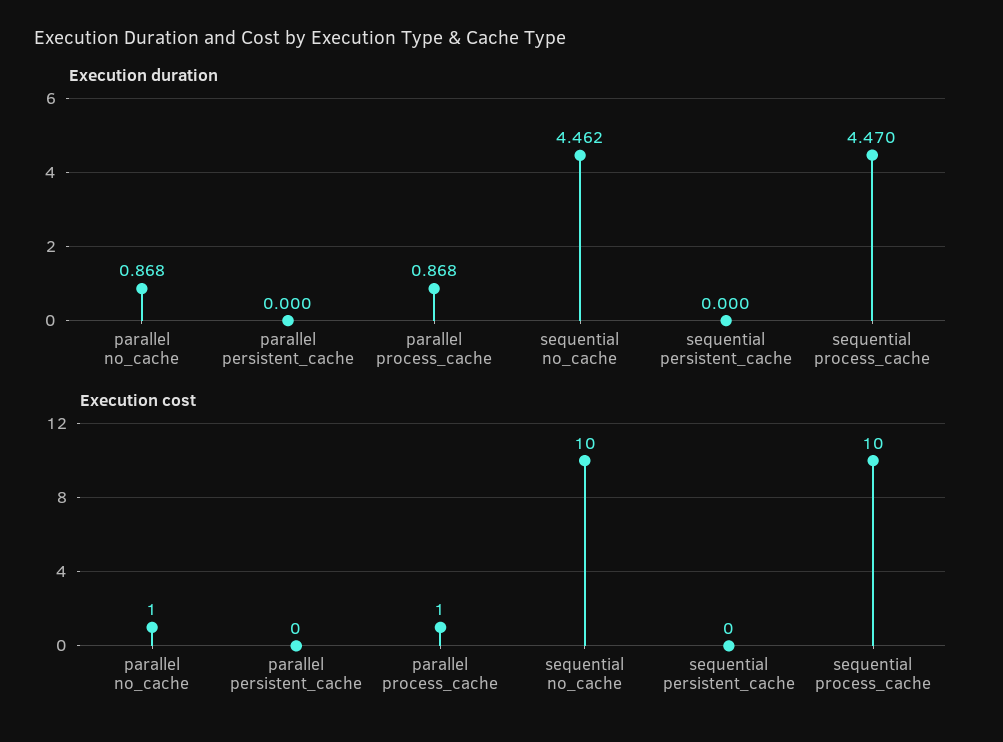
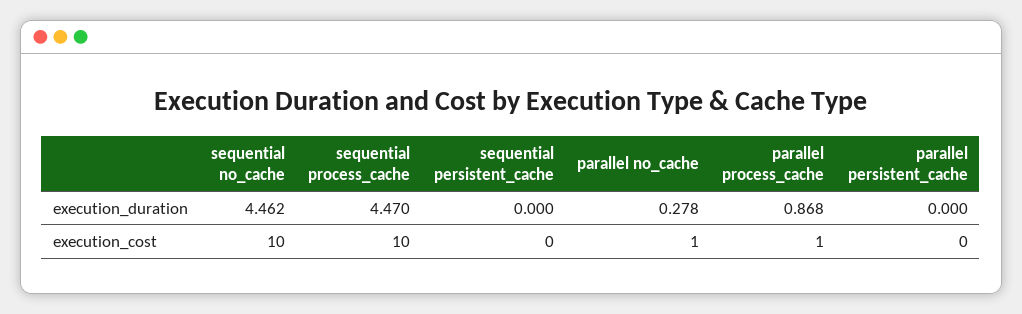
Execution duration, parallel no_cache: 0.868 -> 0.278

